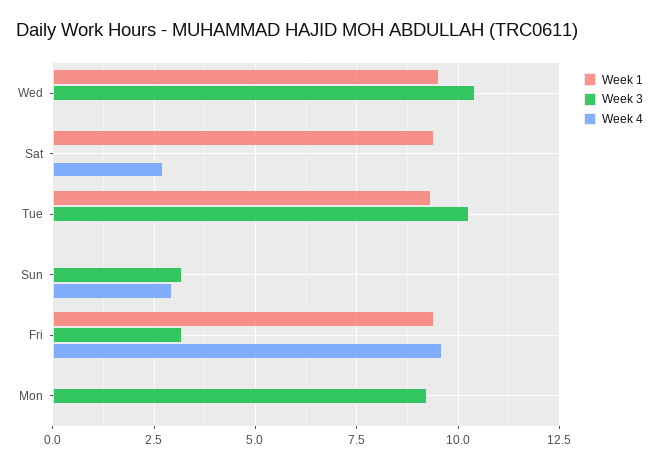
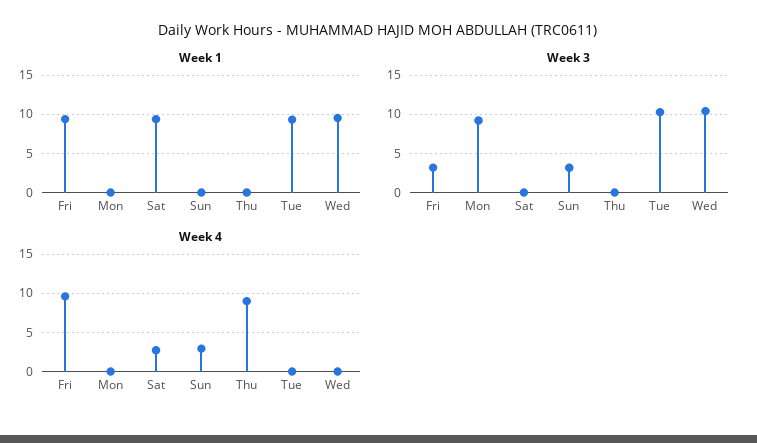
Week 1, Thu: none -> 0
Week 3, Thu: none -> 0
Week 4, Thu: none -> 9

